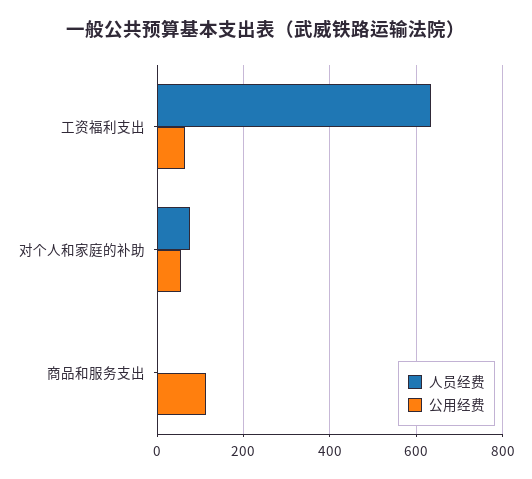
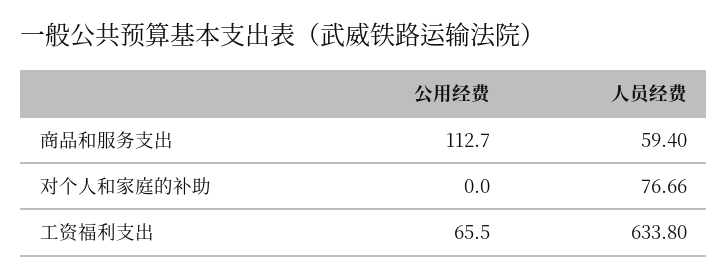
公用经费, 对个人和家庭的补助: 60 -> 0
人员经费, 商品和服务支出: 0 -> 59.4

